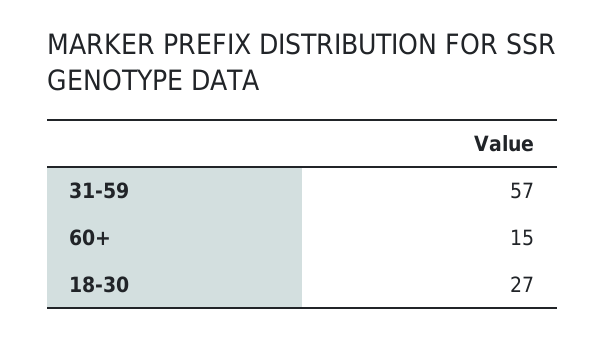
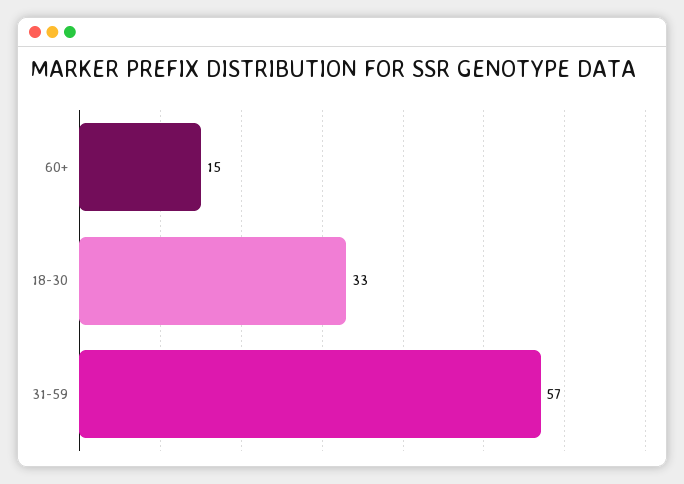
18-30: 27 -> 33

